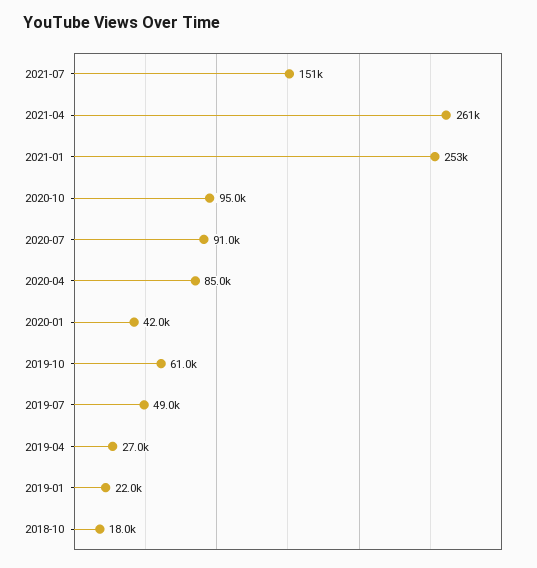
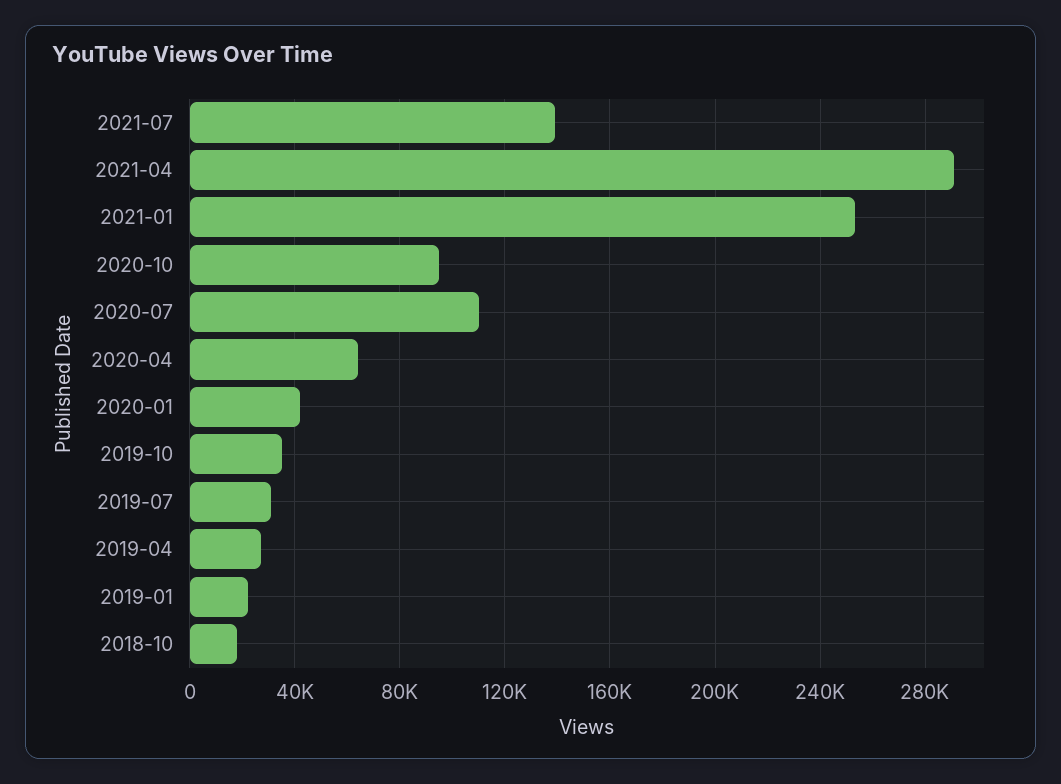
2021-07: 151000 -> 140000
2021-04: 261000 -> 290000
2020-07: 91000 -> 110000
2020-04: 85000 -> 65000
2019-10: 61000 -> 35000
2019-07: 49000 -> 30000

